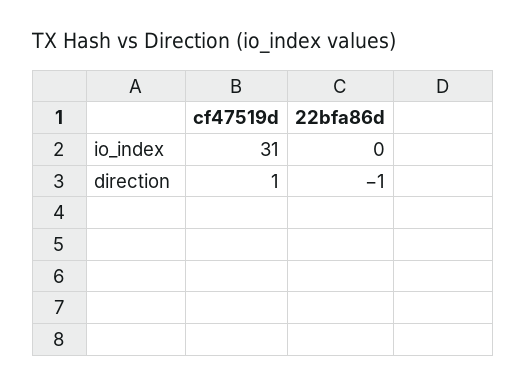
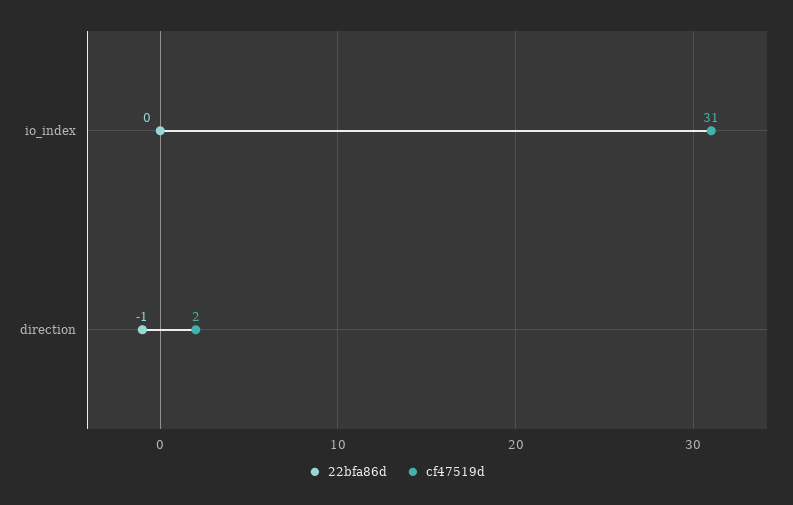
cf47519d, direction: 1 -> 2

